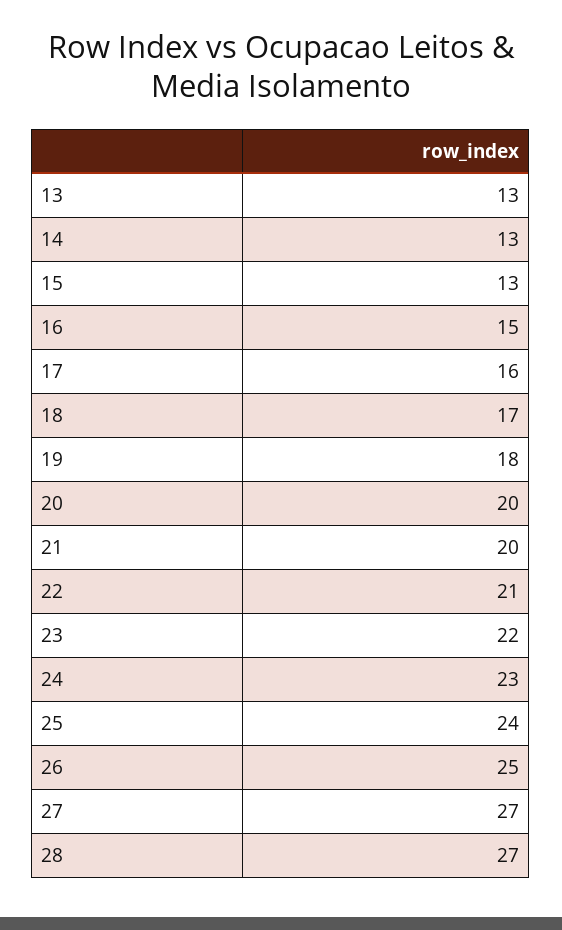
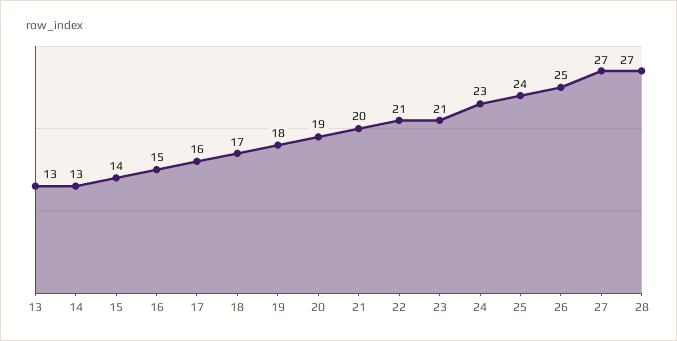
15: 13 -> 14
20: 20 -> 19
23: 22 -> 21

